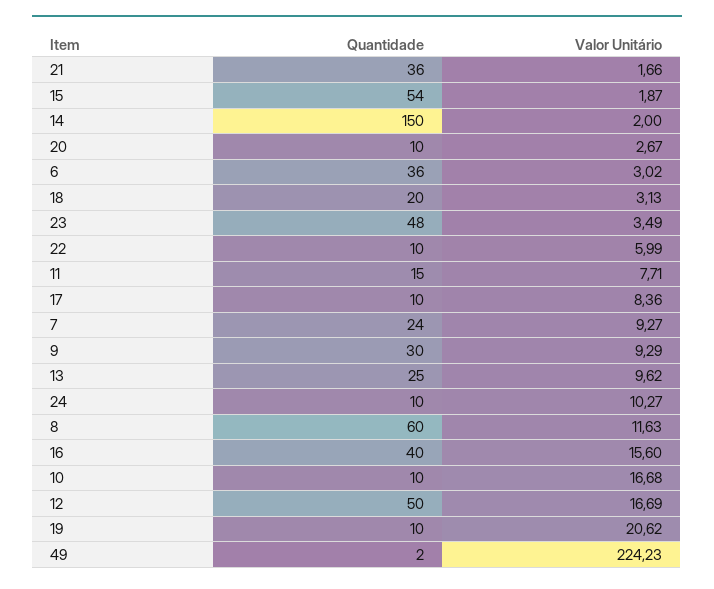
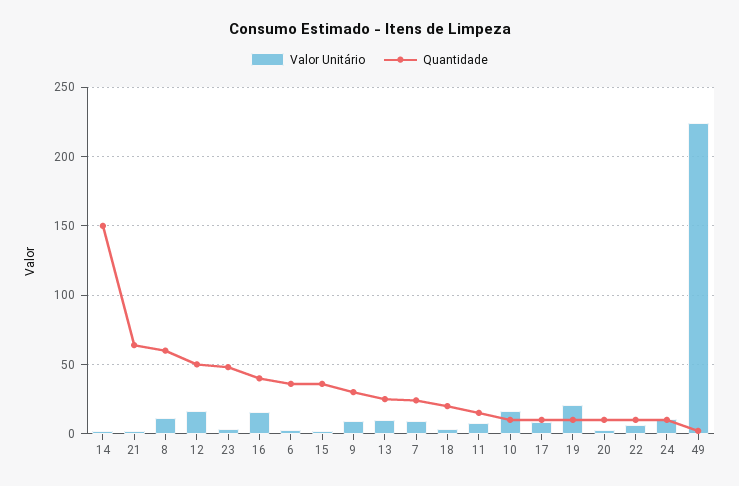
Quantidade, 21: 36 -> 65
Quantidade, 15: 54 -> 35

